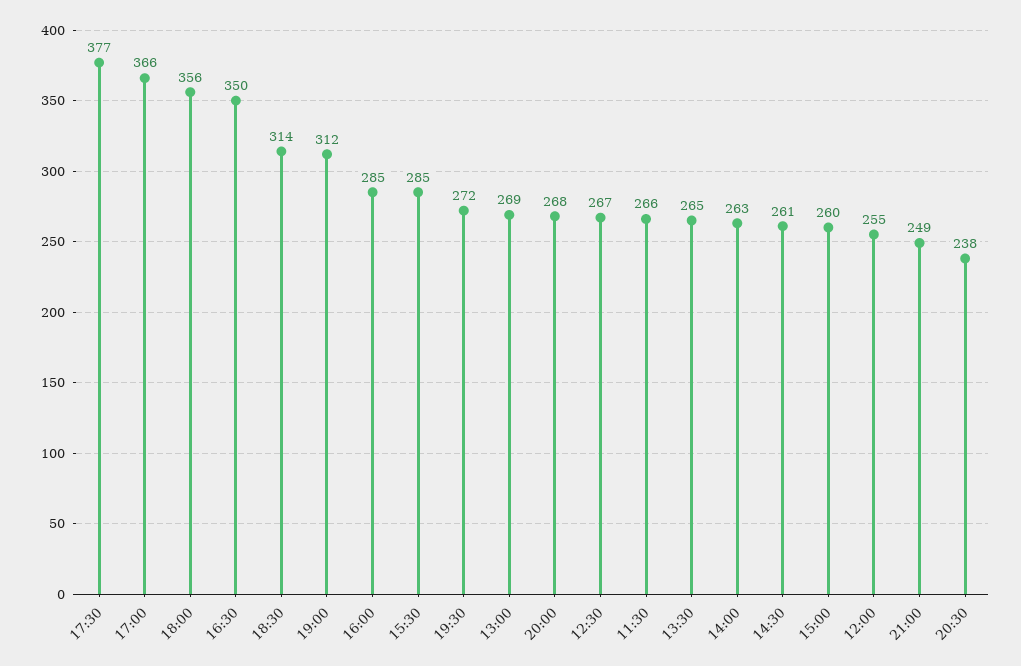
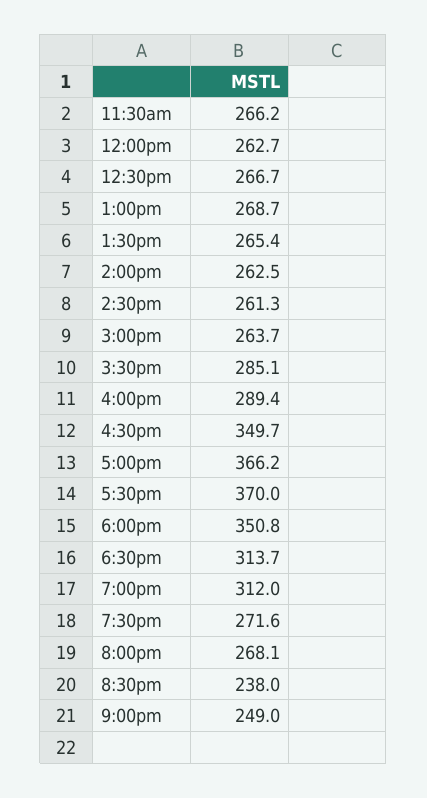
17:30: 377 -> 370
18:00: 356 -> 350.8
16:00: 285 -> 289.4
15:00: 260 -> 263.7
12:00: 255 -> 262.7

